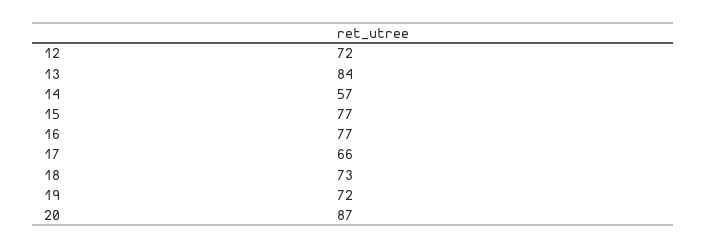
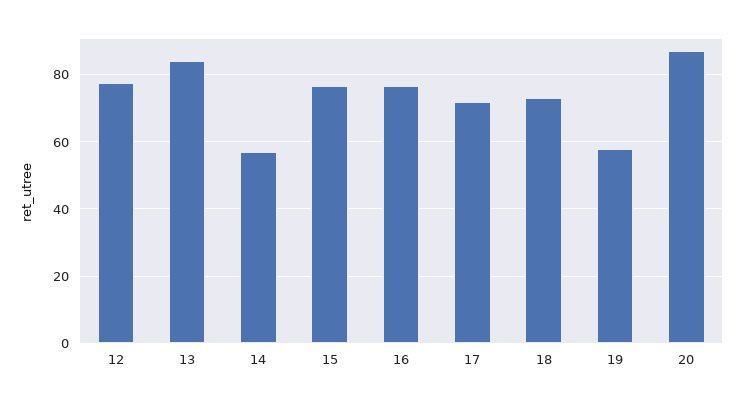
12: 72 -> 78
17: 66 -> 72
19: 72 -> 58

